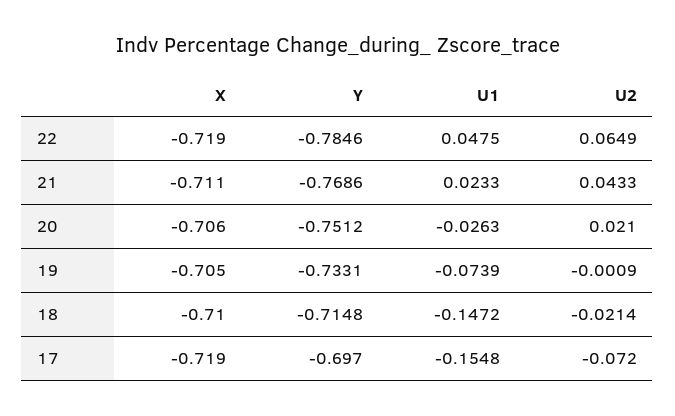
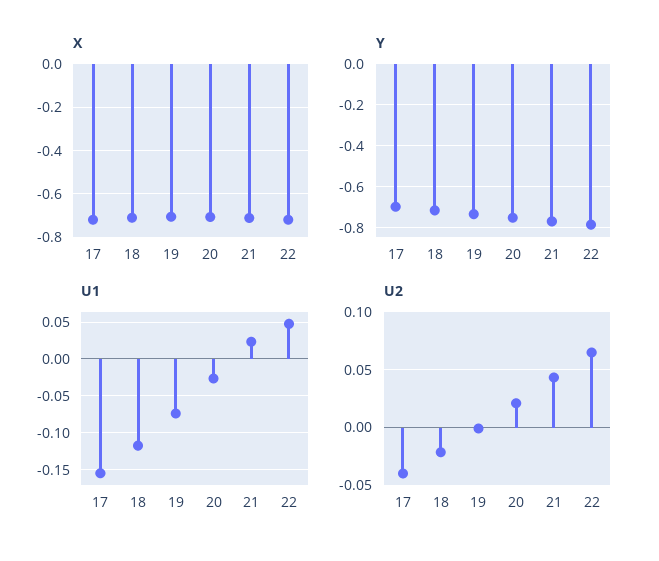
U1, 18: -0.1472 -> -0.12
U2, 17: -0.072 -> -0.04

